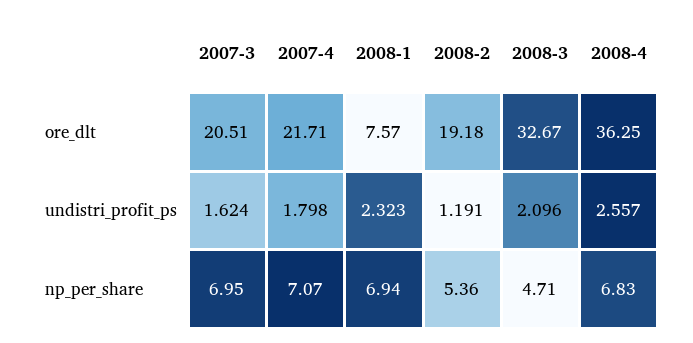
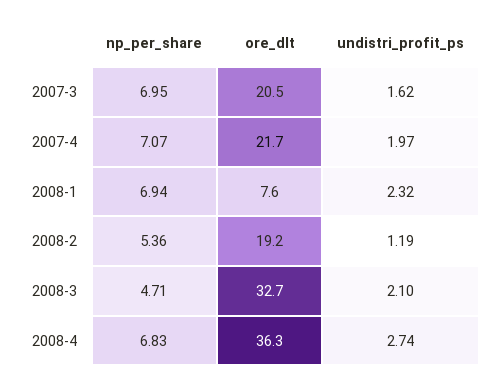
2007-4, undistri_profit_ps: 1.798 -> 1.97
2008-4, undistri_profit_ps: 2.557 -> 2.74

